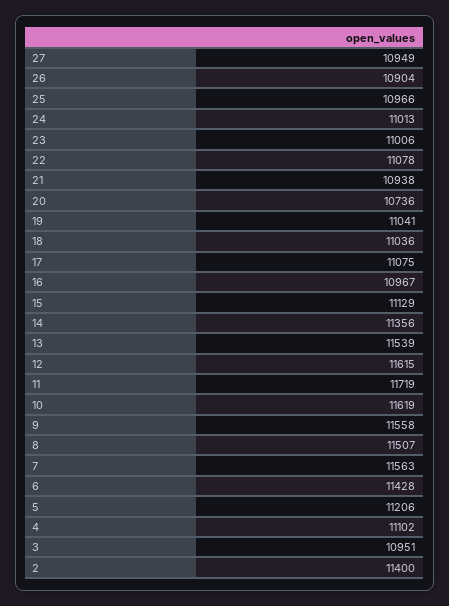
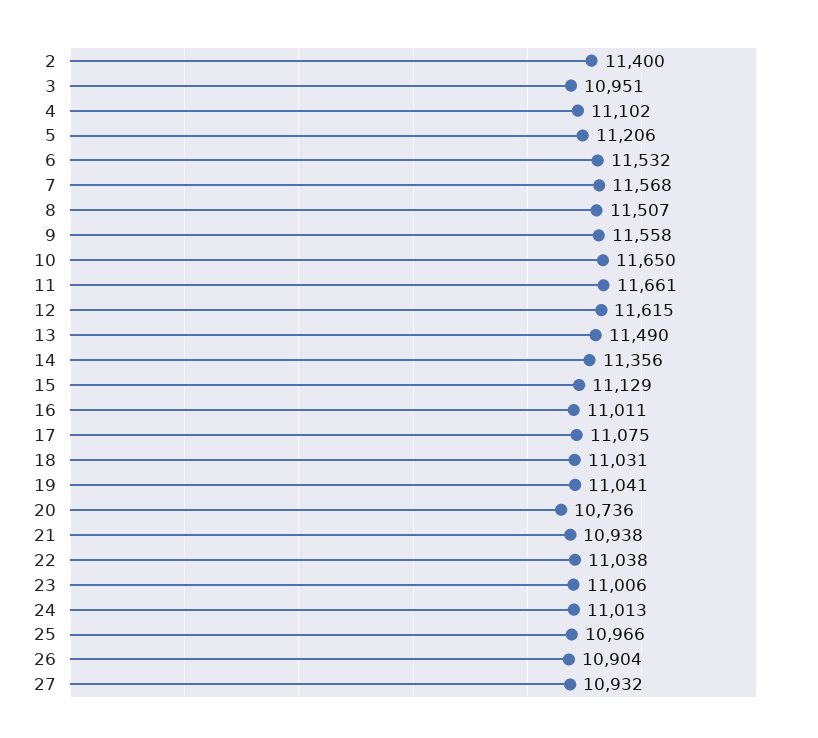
27: 10949 -> 10932
22: 11078 -> 11038
18: 11036 -> 11031
16: 10967 -> 11011
13: 11539 -> 11490
11: 11719 -> 11661
10: 11619 -> 11650
7: 11563 -> 11568
6: 11428 -> 11532

